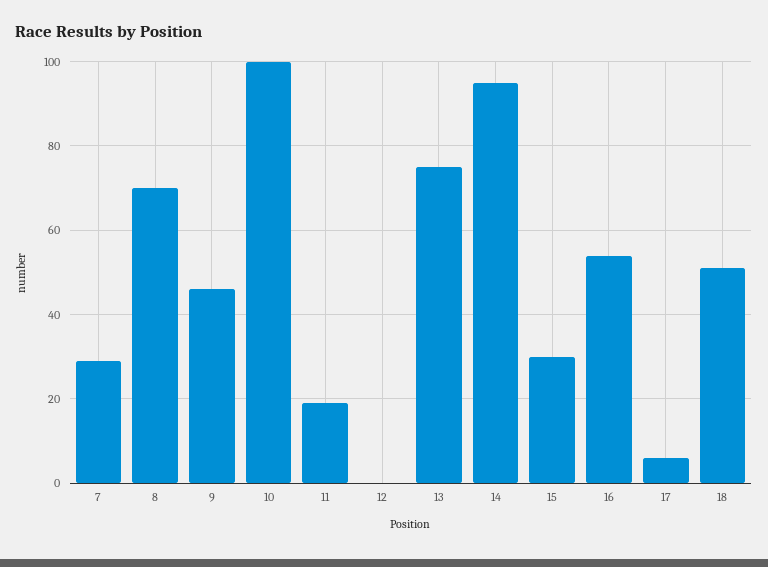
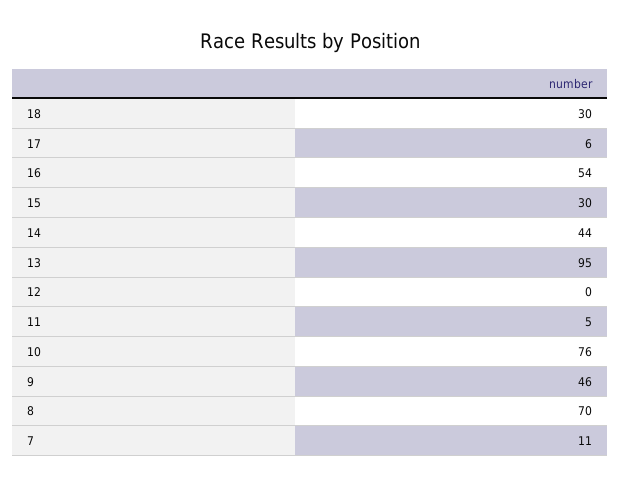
7: 30 -> 11
10: 100 -> 76
11: 20 -> 5
13: 75 -> 95
14: 95 -> 44
18: 50 -> 30

